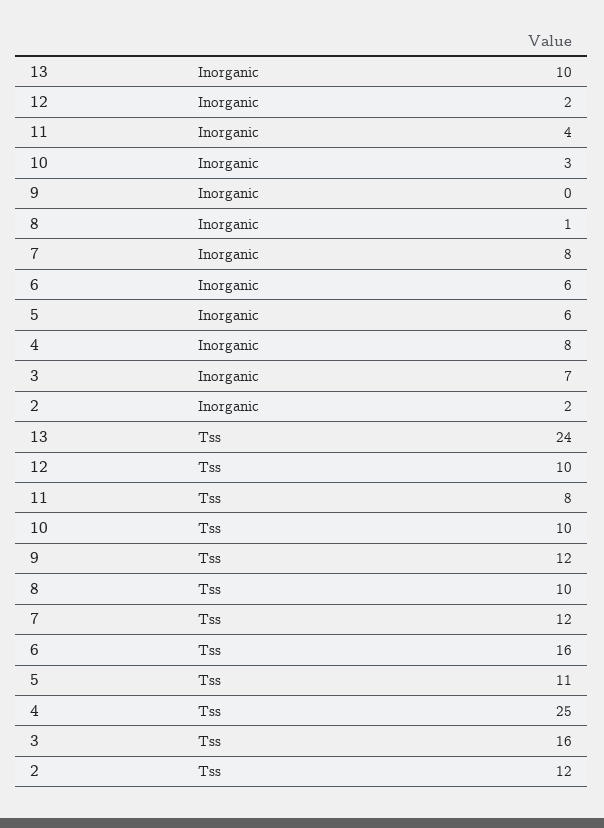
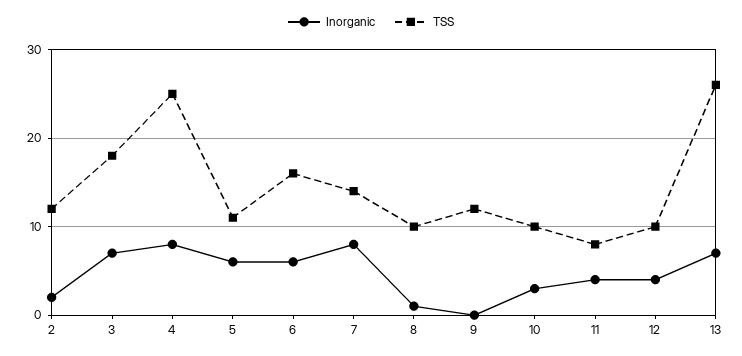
Inorganic, 13: 10 -> 7
Inorganic, 12: 2 -> 4
Tss, 13: 24 -> 26
Tss, 7: 12 -> 14
Tss, 3: 16 -> 18

